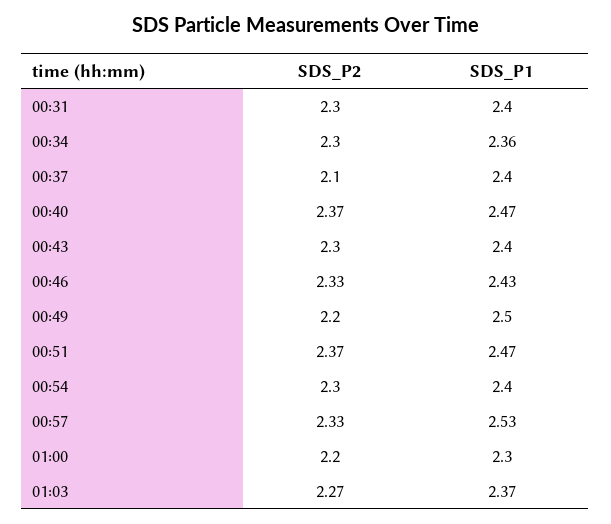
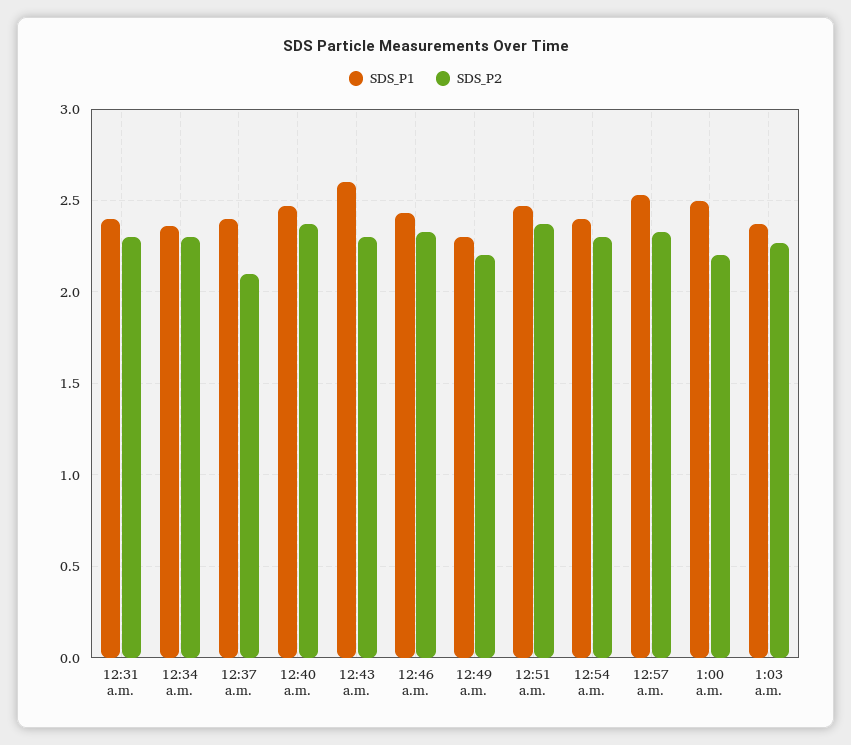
SDS_P1, 00:43: 2.4 -> 2.6
SDS_P1, 00:49: 2.5 -> 2.3
SDS_P1, 01:00: 2.3 -> 2.5

